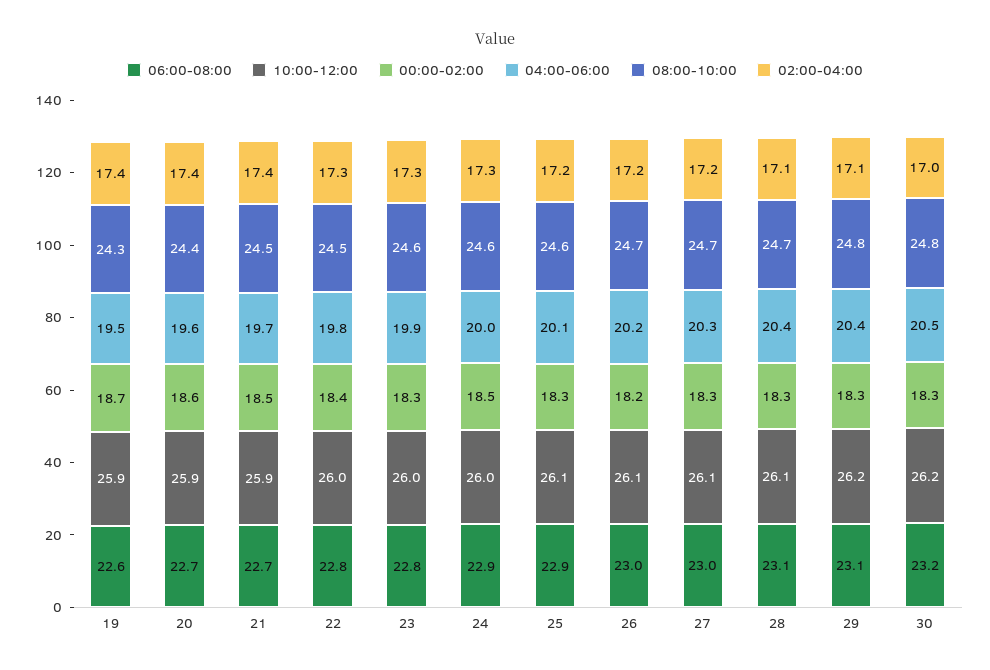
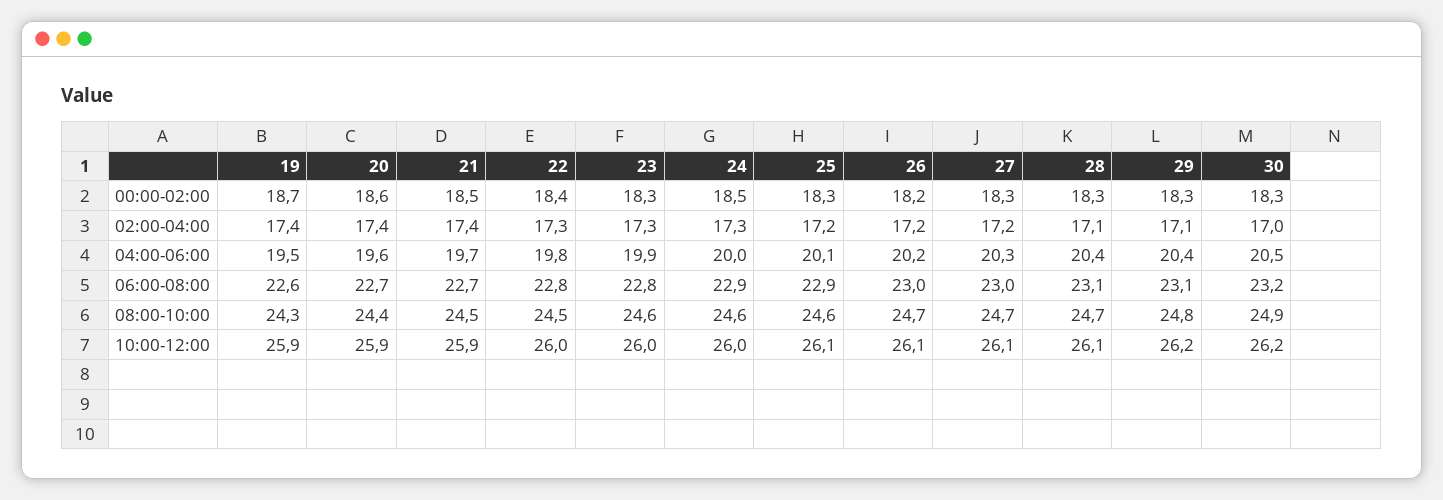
08:00-10:00, 30: 24.8 -> 24.9

